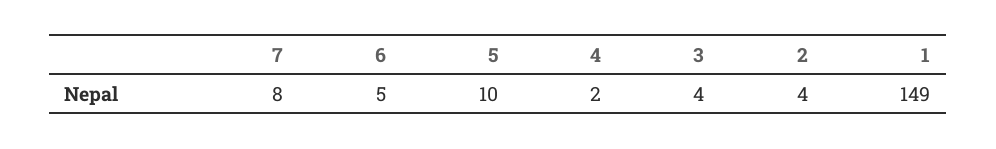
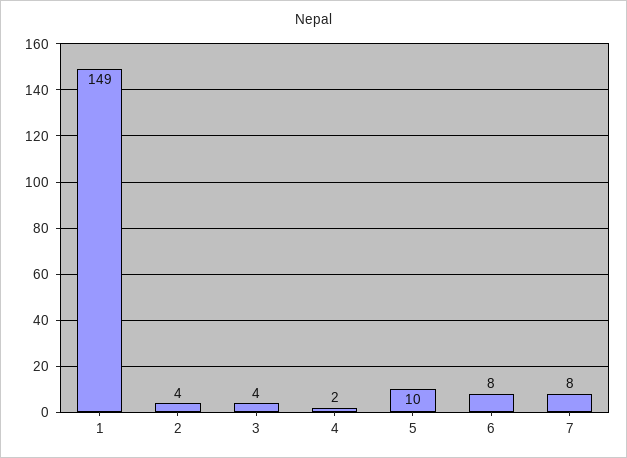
6: 5 -> 8

